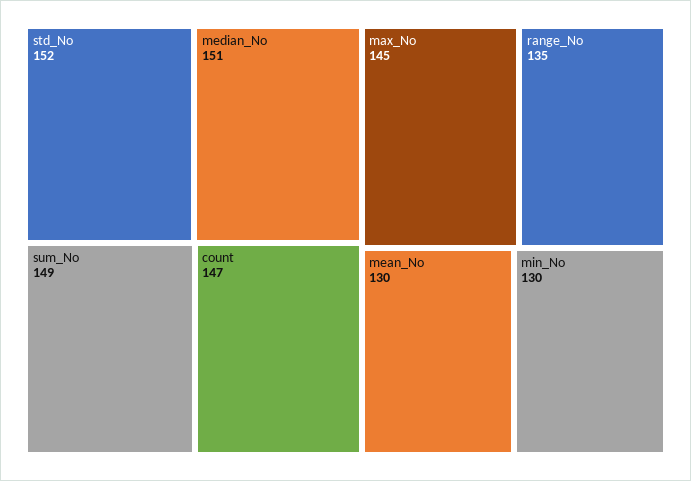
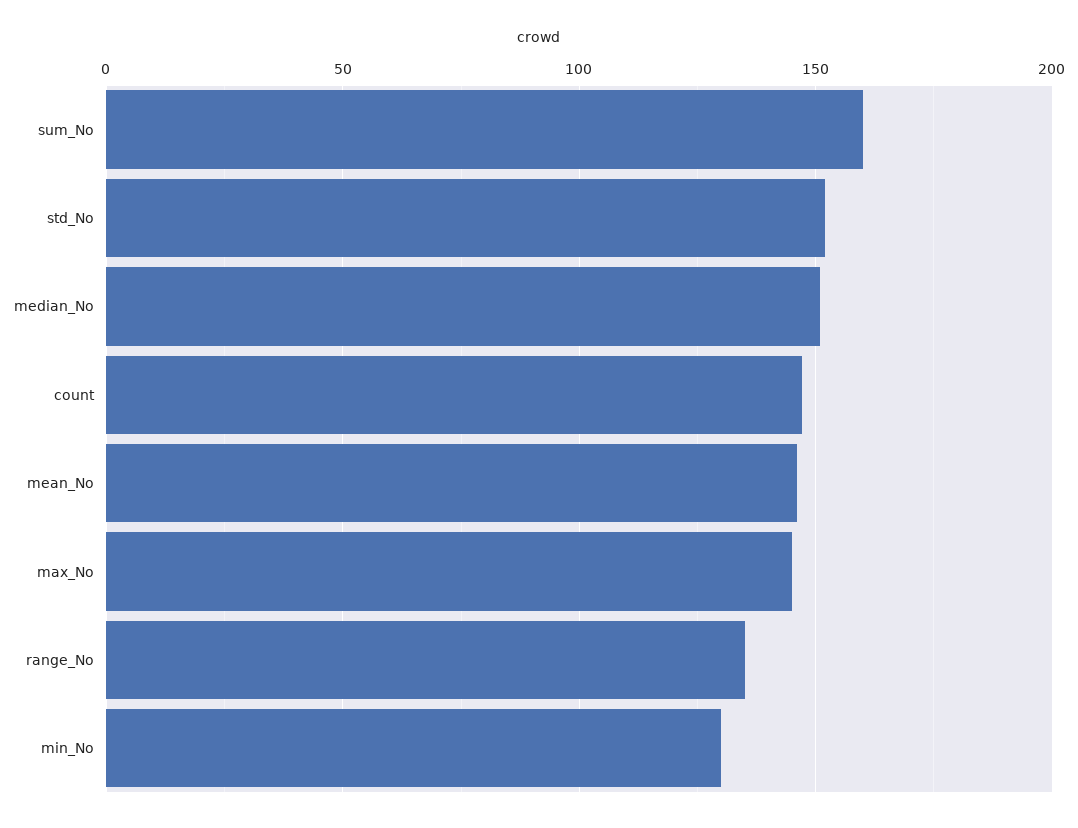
sum_No: 149 -> 160
mean_No: 130 -> 145

